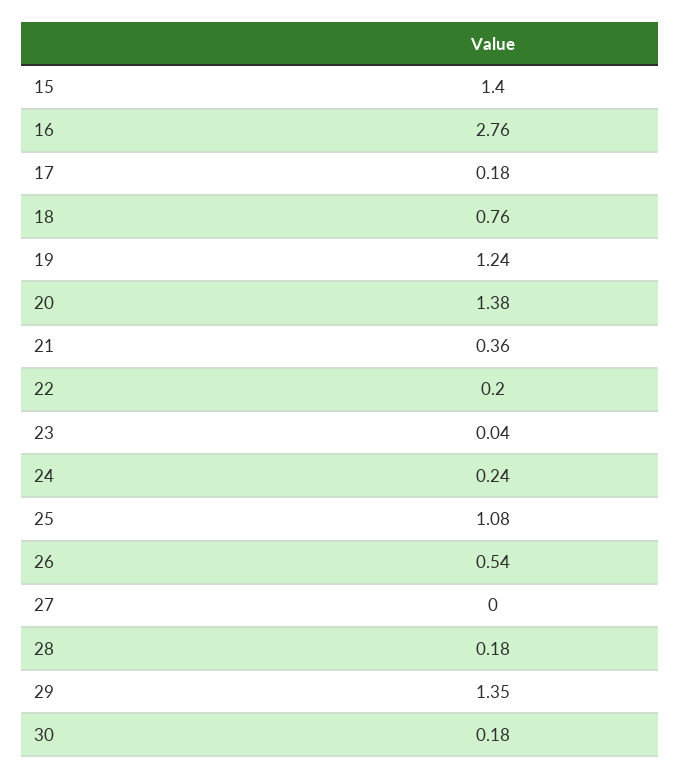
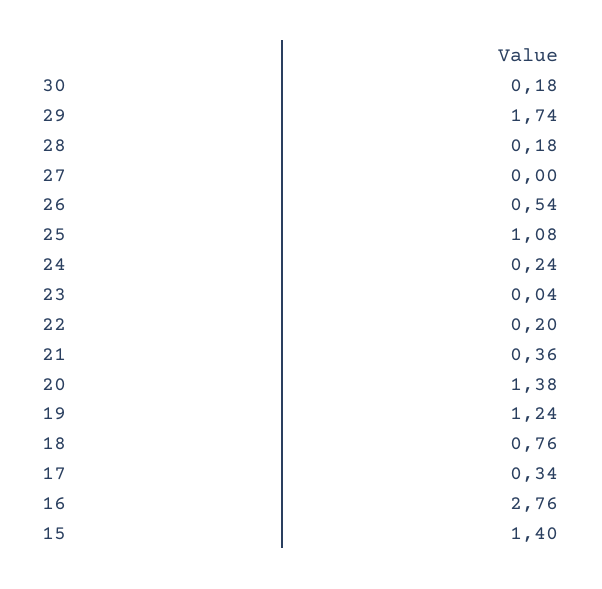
17: 0.18 -> 0.34
29: 1.35 -> 1.74

